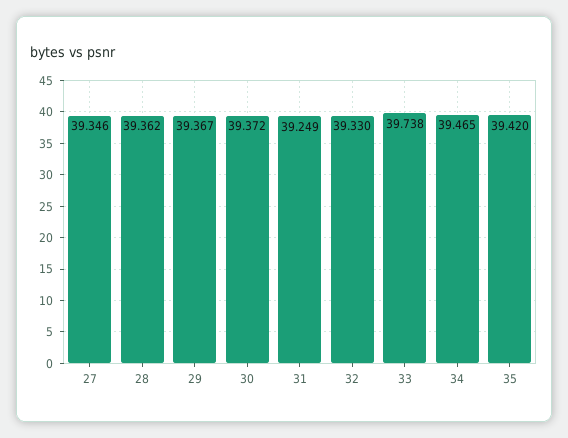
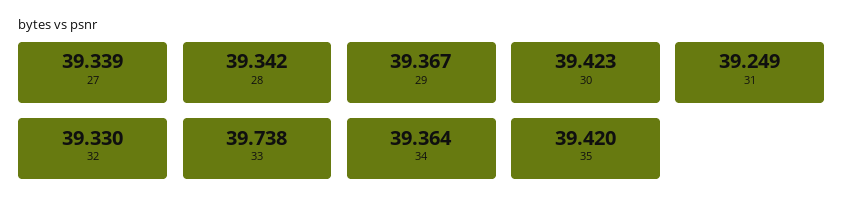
27: 39.346 -> 39.339
28: 39.362 -> 39.342
30: 39.372 -> 39.423
34: 39.465 -> 39.364

